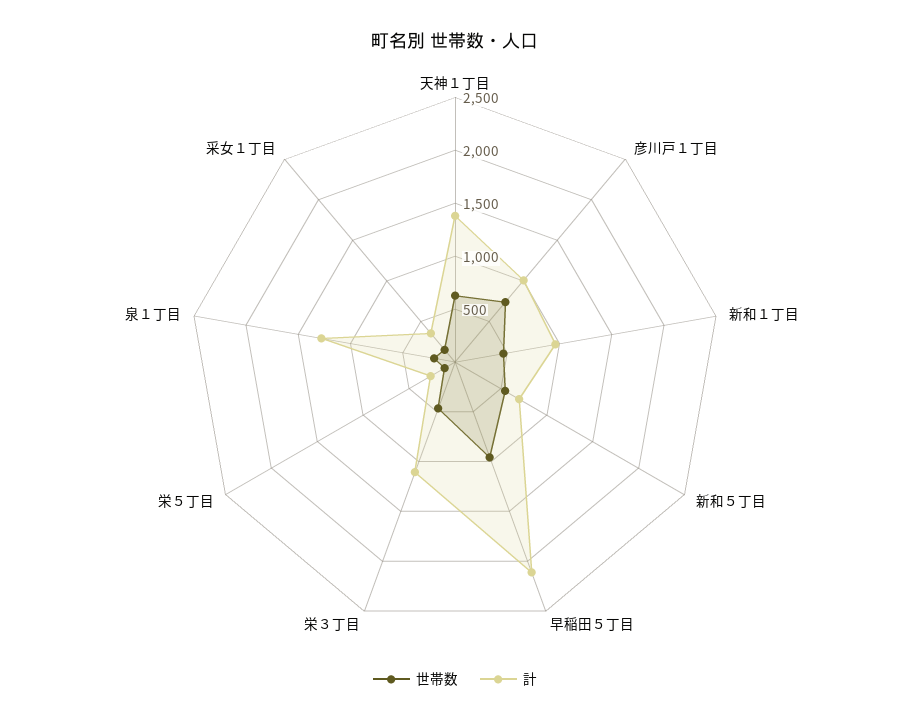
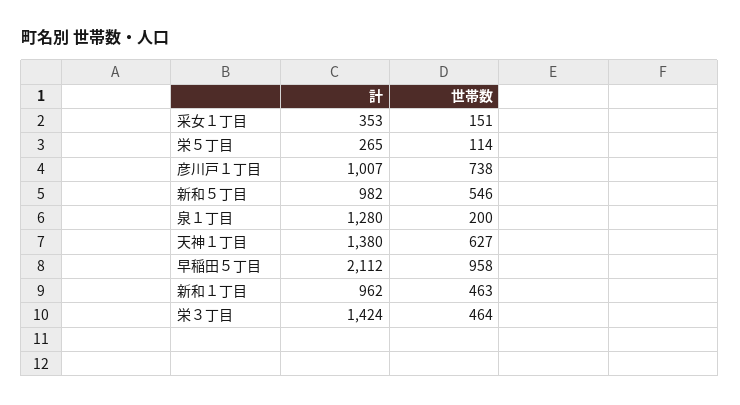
計, 新和５丁目: 700 -> 982
計, 栄３丁目: 1100 -> 1424

